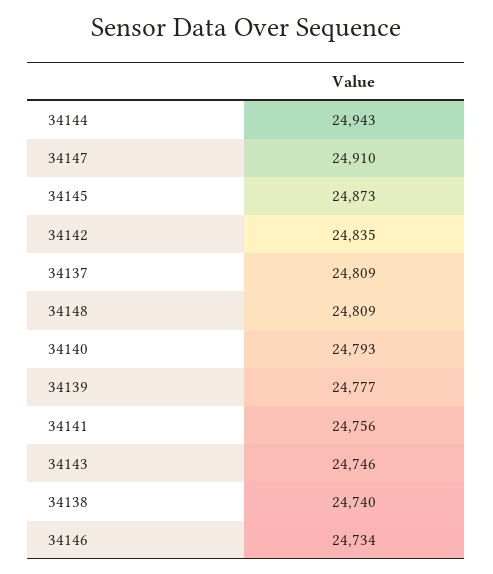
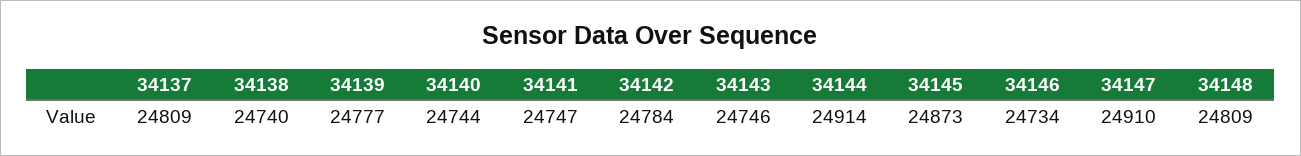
34144: 24943 -> 24914
34142: 24835 -> 24784
34140: 24793 -> 24744
34141: 24756 -> 24747

